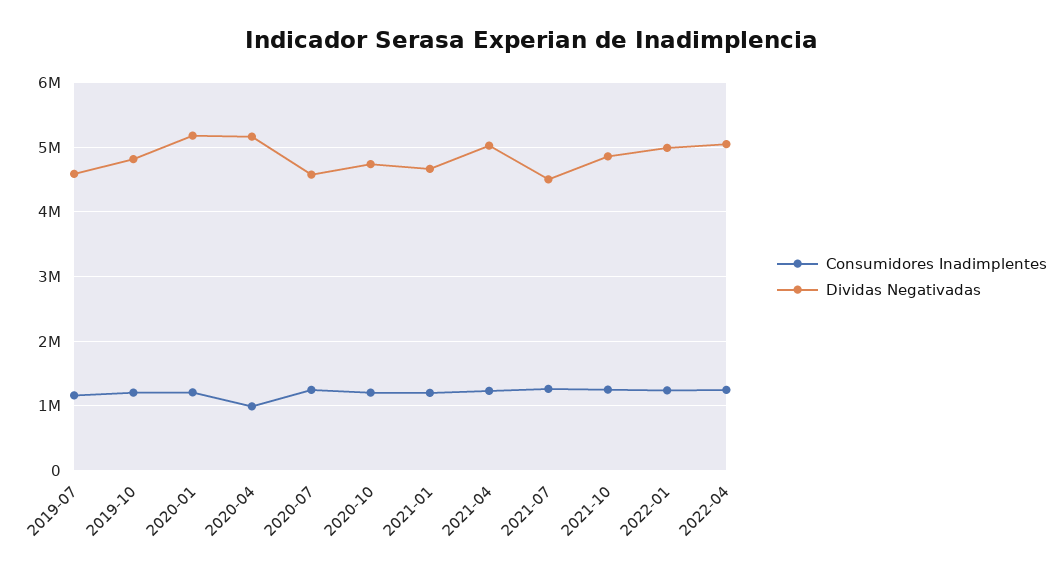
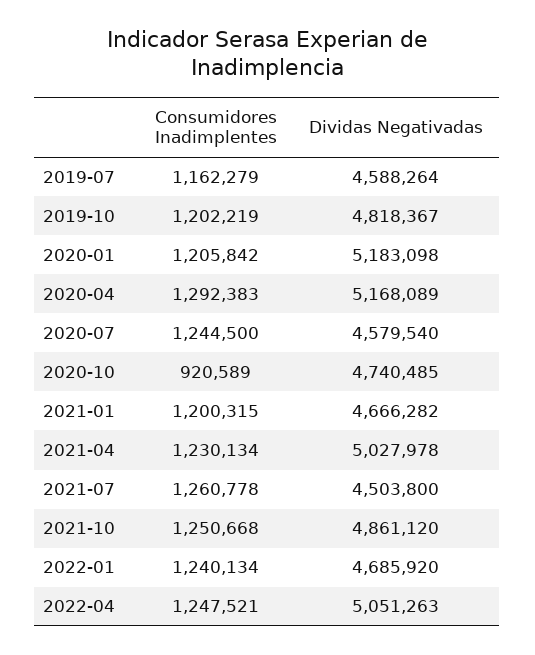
Consumidores Inadimplentes, 2020-04: 1000000 -> 1292383
Consumidores Inadimplentes, 2020-10: 1200000 -> 920589
Dividas Negativadas, 2022-01: 5000000 -> 4685920

